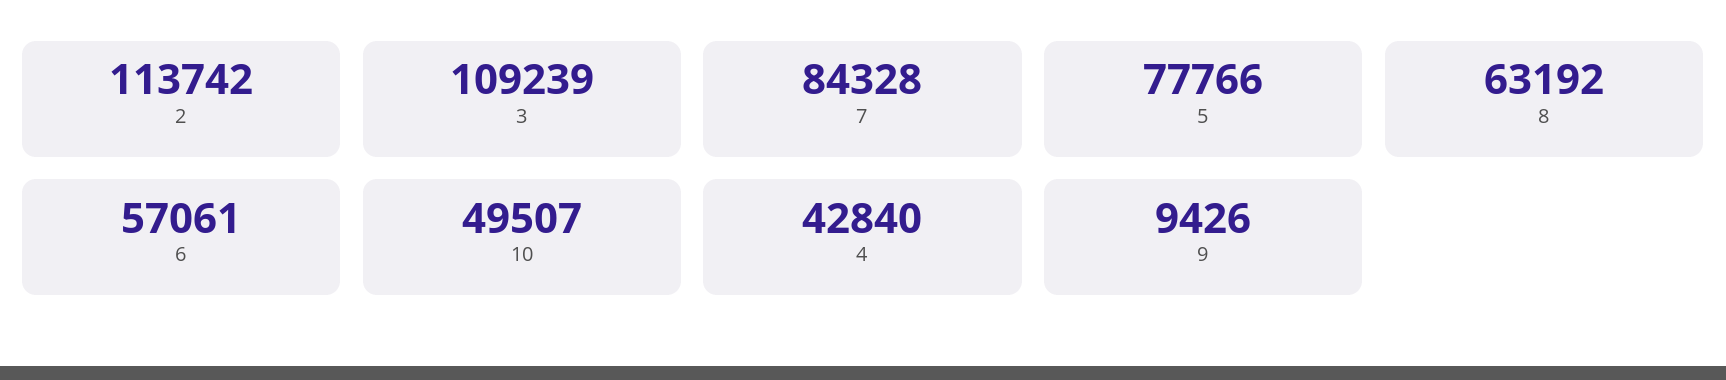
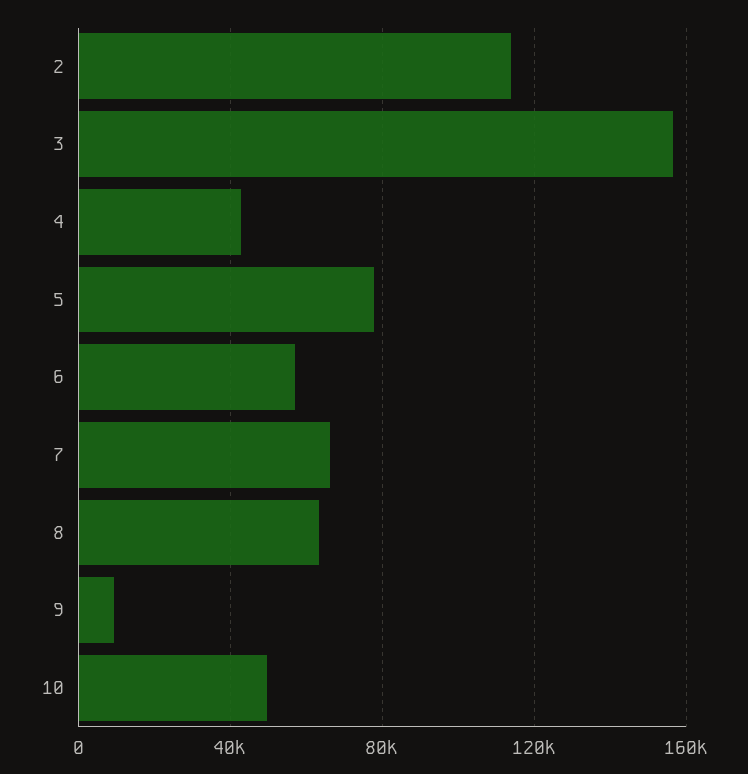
3: 109239 -> 155000
7: 84328 -> 65000

